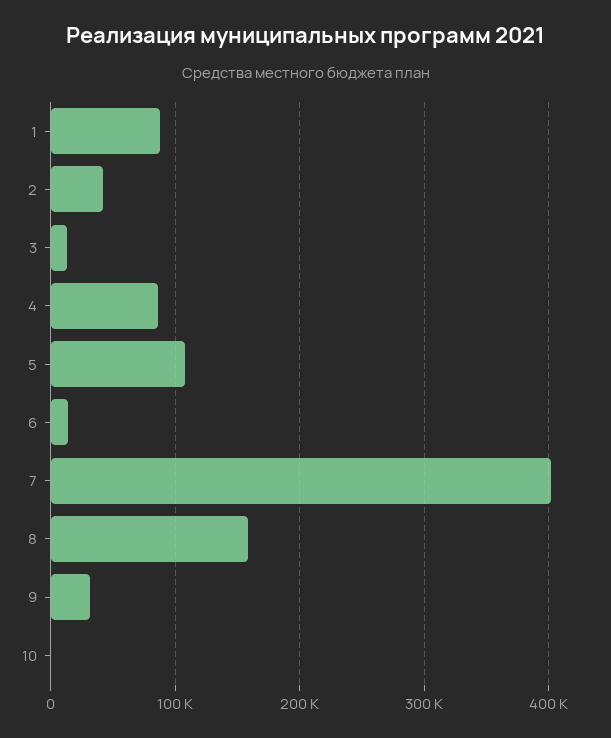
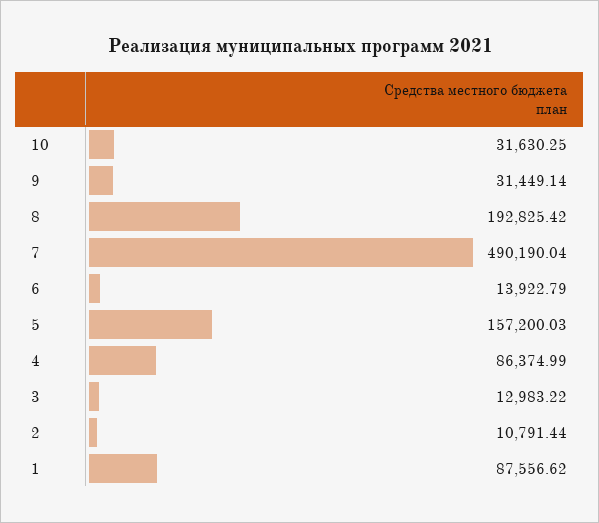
2: 40000 -> 10791.44
5: 110000 -> 157200.03
7: 400000 -> 490190.04
8: 160000 -> 192825.42
10: 0 -> 31630.25

